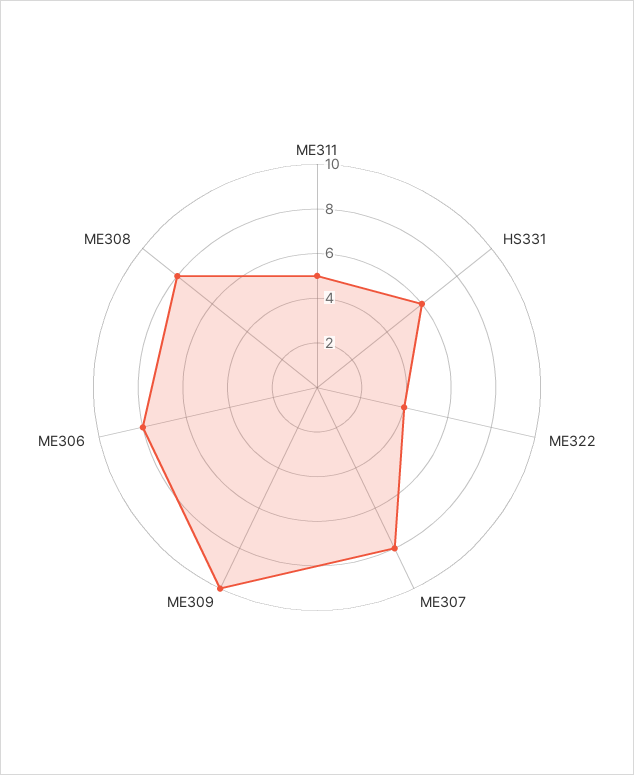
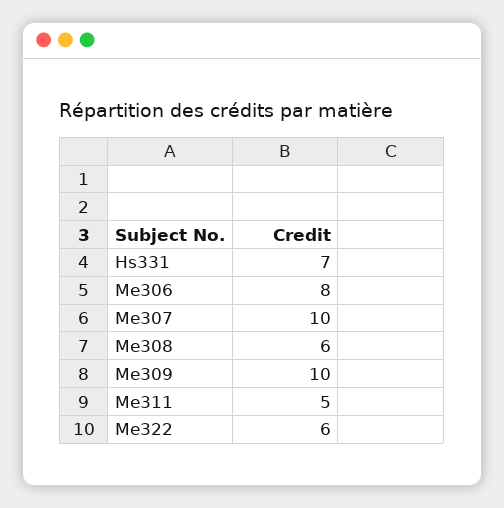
HS331: 6 -> 7
ME322: 4 -> 6
ME307: 8 -> 10
ME308: 8 -> 6

